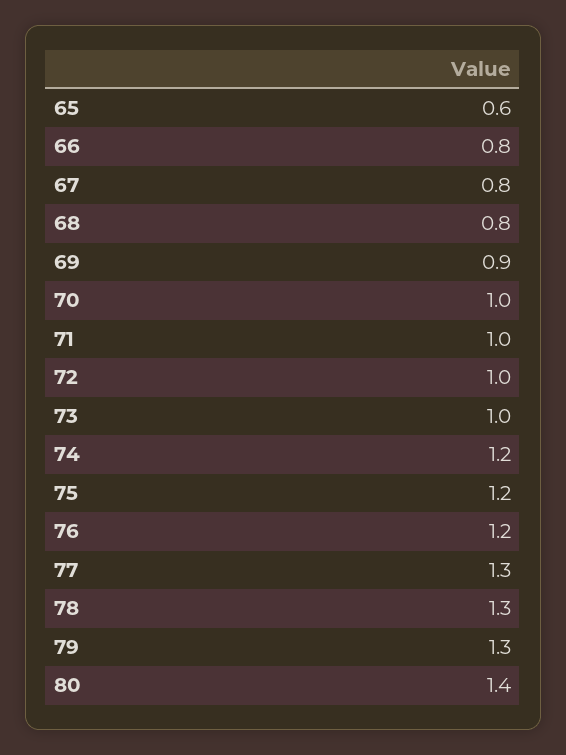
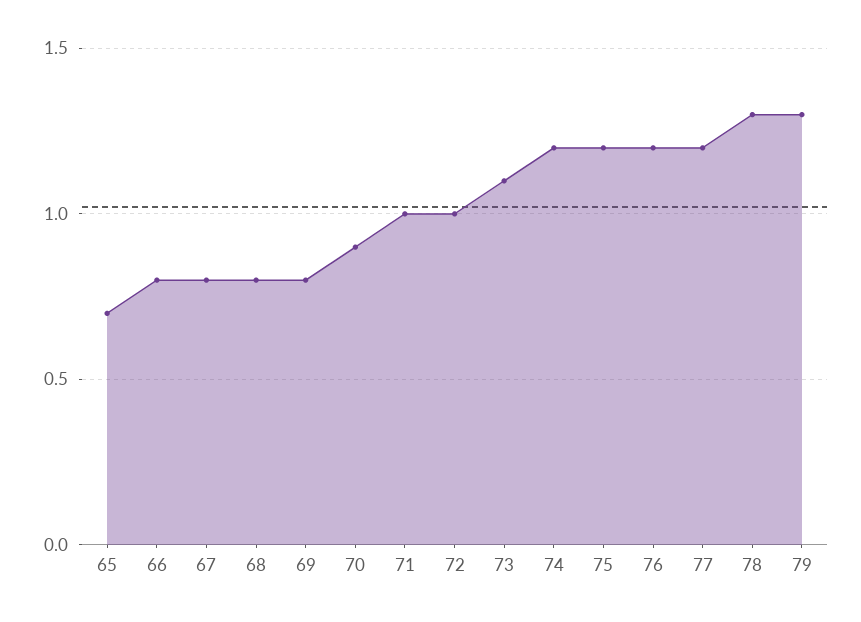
65: 0.6 -> 0.7
69: 0.9 -> 0.8
70: 1 -> 0.9
73: 1 -> 1.1
77: 1.3 -> 1.2
80: 1.4 -> none

